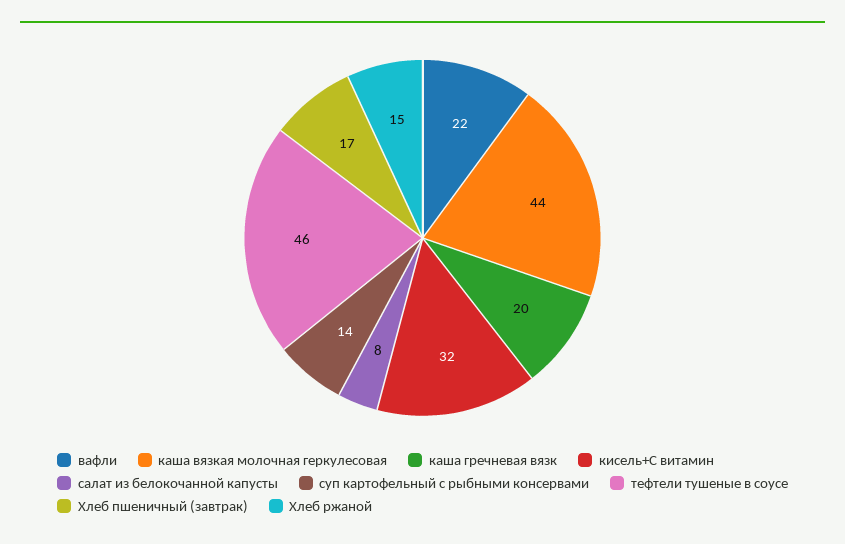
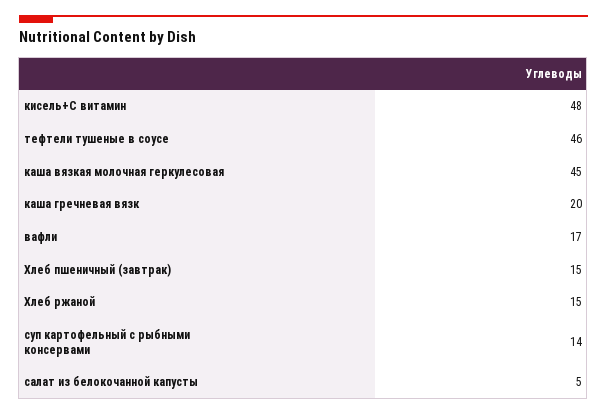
вафли: 22 -> 17
каша вязкая молочная геркулесовая: 44 -> 45
кисель+С витамин: 32 -> 48
салат из белокочанной капусты: 8 -> 5
Хлеб пшеничный (завтрак): 17 -> 15

